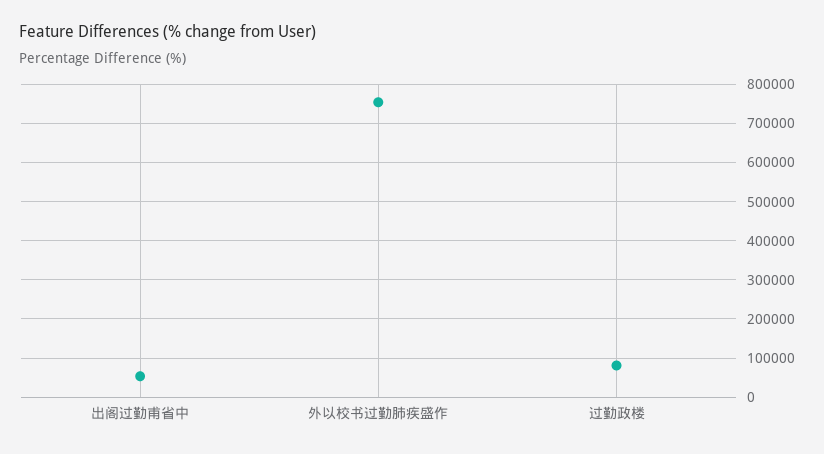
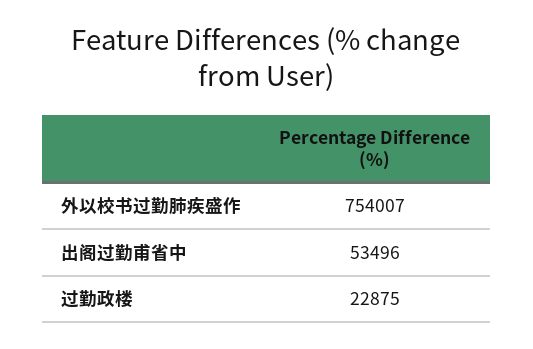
过勤政楼: 80000 -> 22875

